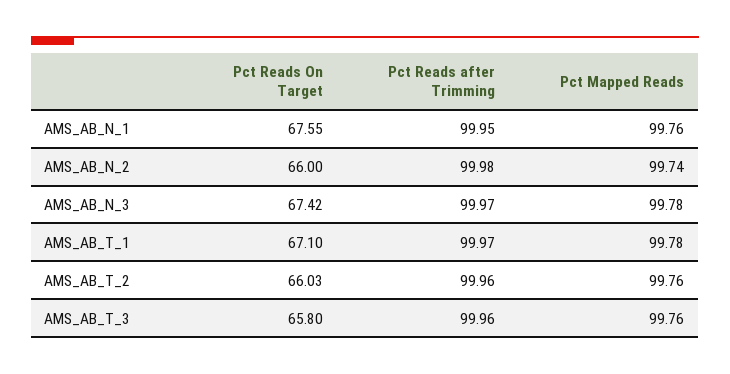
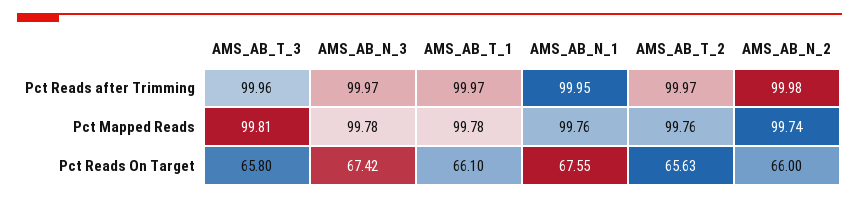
Pct Reads On Target, AMS_AB_T_1: 67.1 -> 66.1
Pct Reads On Target, AMS_AB_T_2: 66.03 -> 65.63
Pct Reads after Trimming, AMS_AB_T_2: 99.96 -> 99.97
Pct Mapped Reads, AMS_AB_T_3: 99.76 -> 99.81

